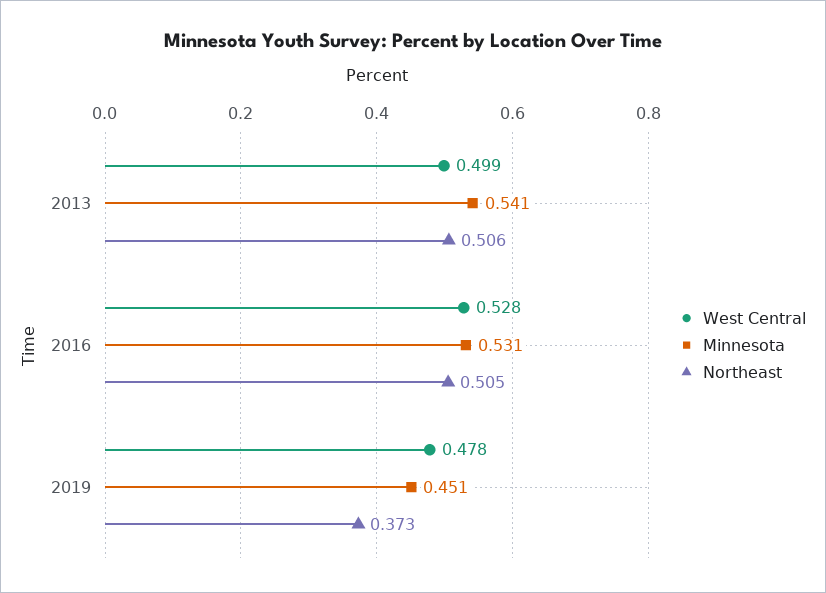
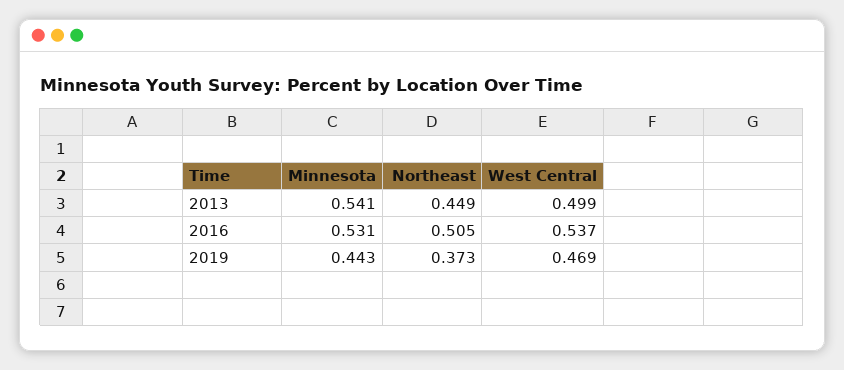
Northeast, 2013: 0.506 -> 0.449
West Central, 2016: 0.528 -> 0.537
West Central, 2019: 0.478 -> 0.469
Minnesota, 2019: 0.451 -> 0.443

